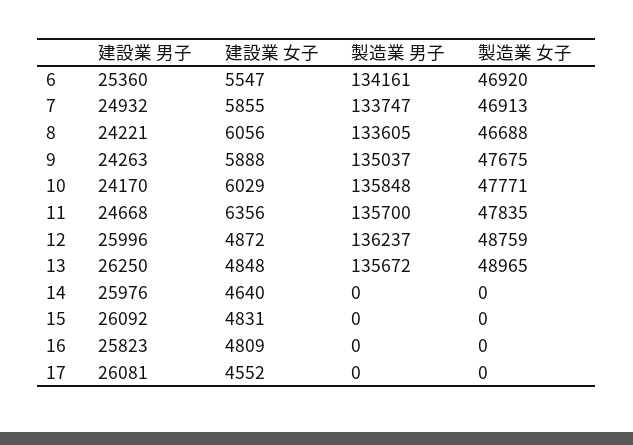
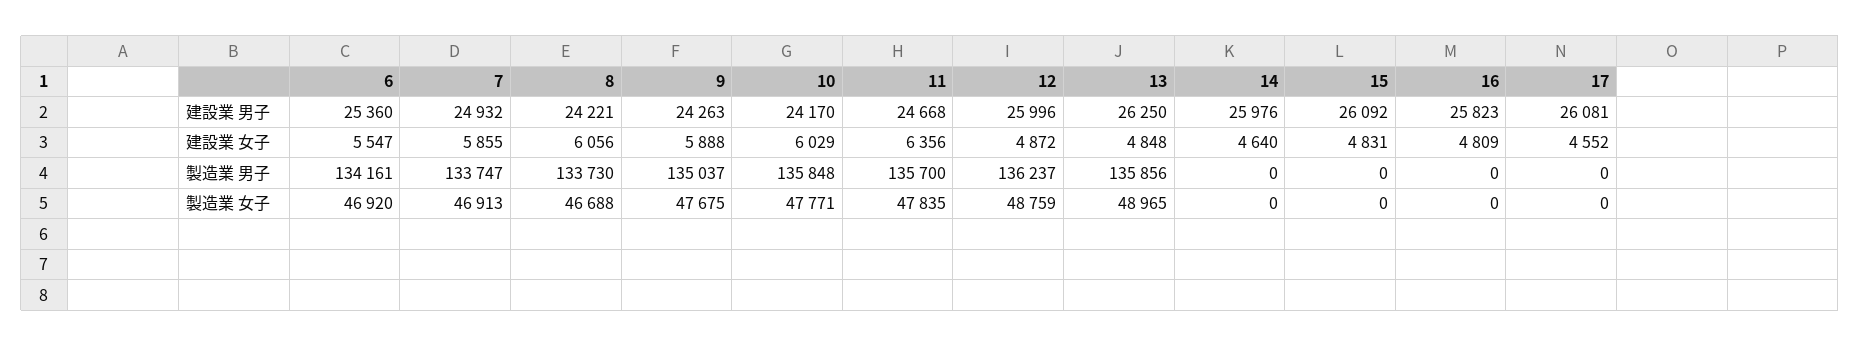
製造業 男子, 8: 133605 -> 133730
製造業 男子, 13: 135672 -> 135856

